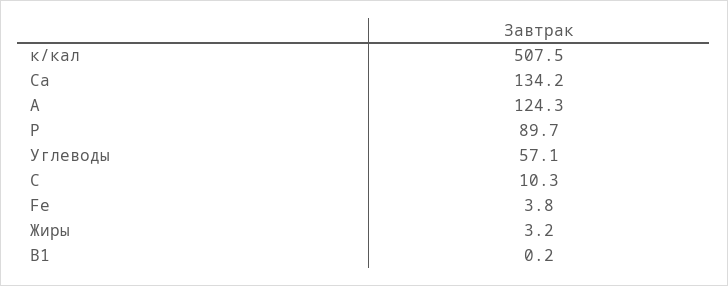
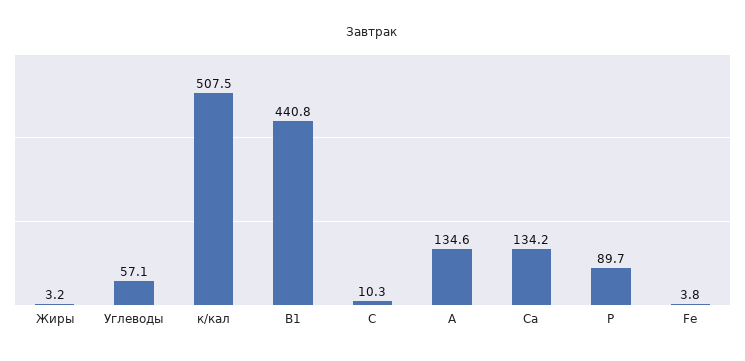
А: 124.3 -> 134.6
В1: 0.2 -> 440.8

